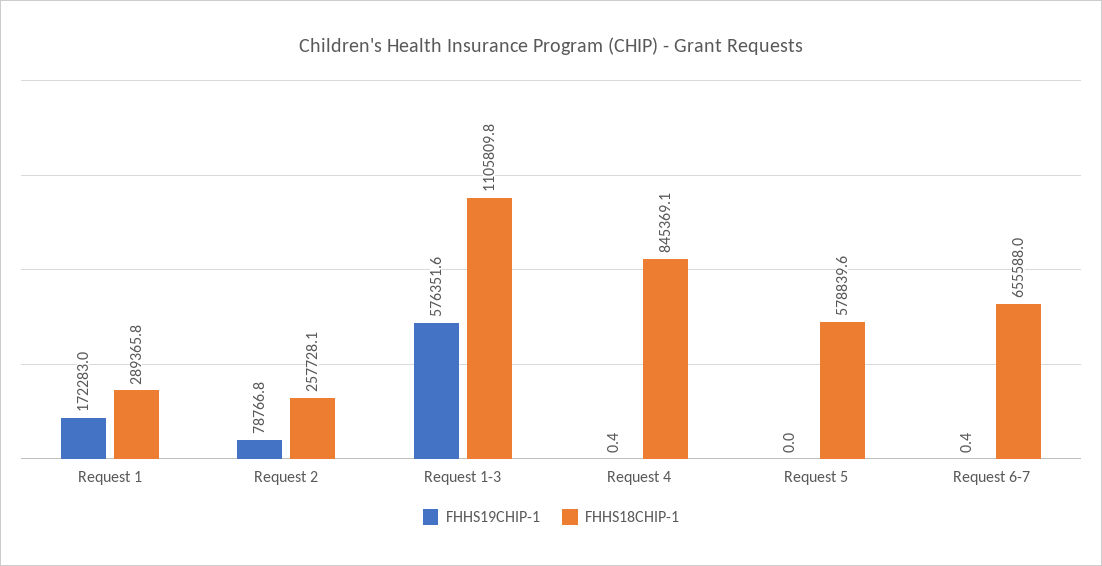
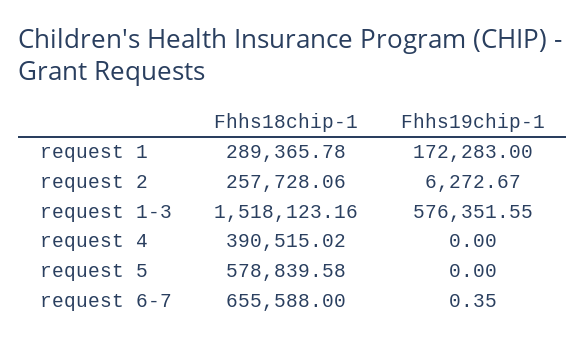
FHHS19CHIP-1, Request 2: 78766.8 -> 6272.67
FHHS18CHIP-1, Request 1-3: 1105809.8 -> 1518123.16
FHHS19CHIP-1, Request 4: 0.4 -> 0
FHHS18CHIP-1, Request 4: 845369.1 -> 390515.02

